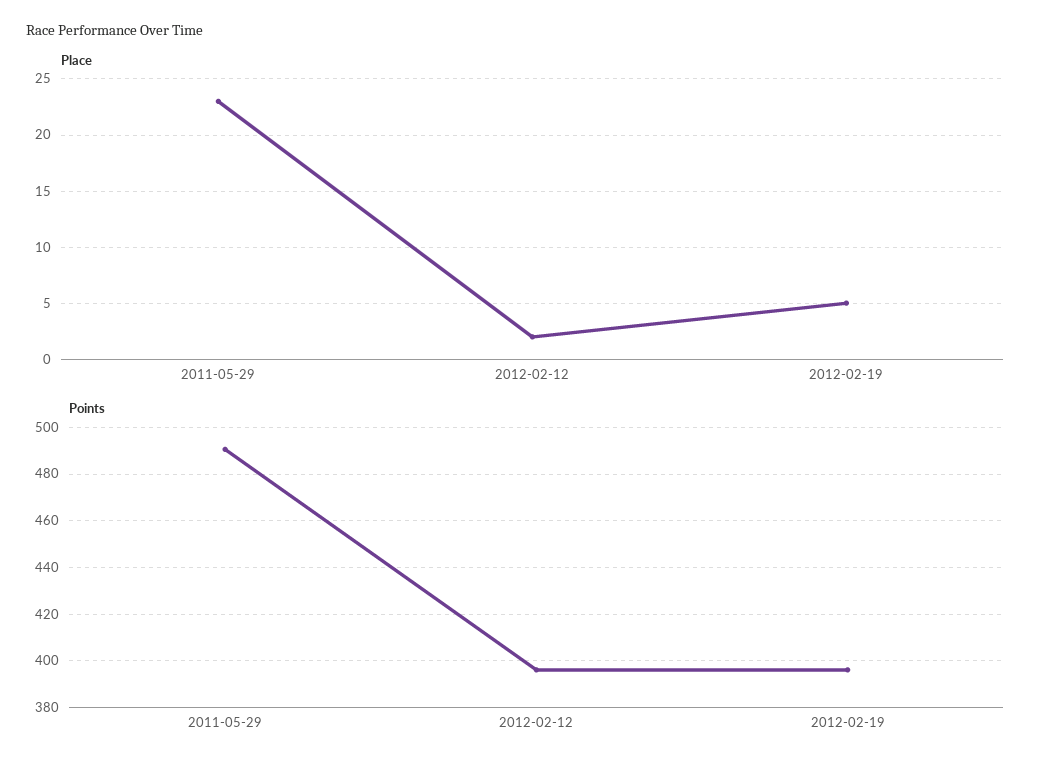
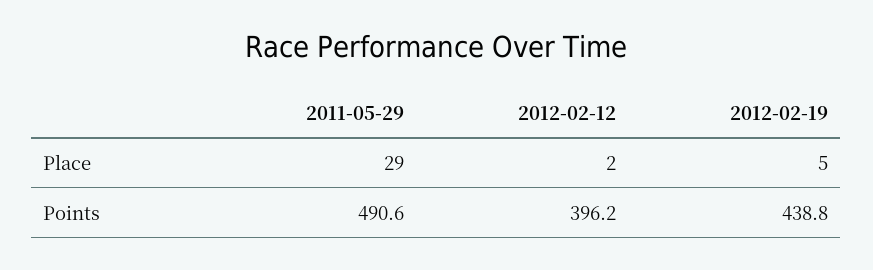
Place, 2011-05-29: 23 -> 29
Points, 2012-02-19: 395 -> 438.8

